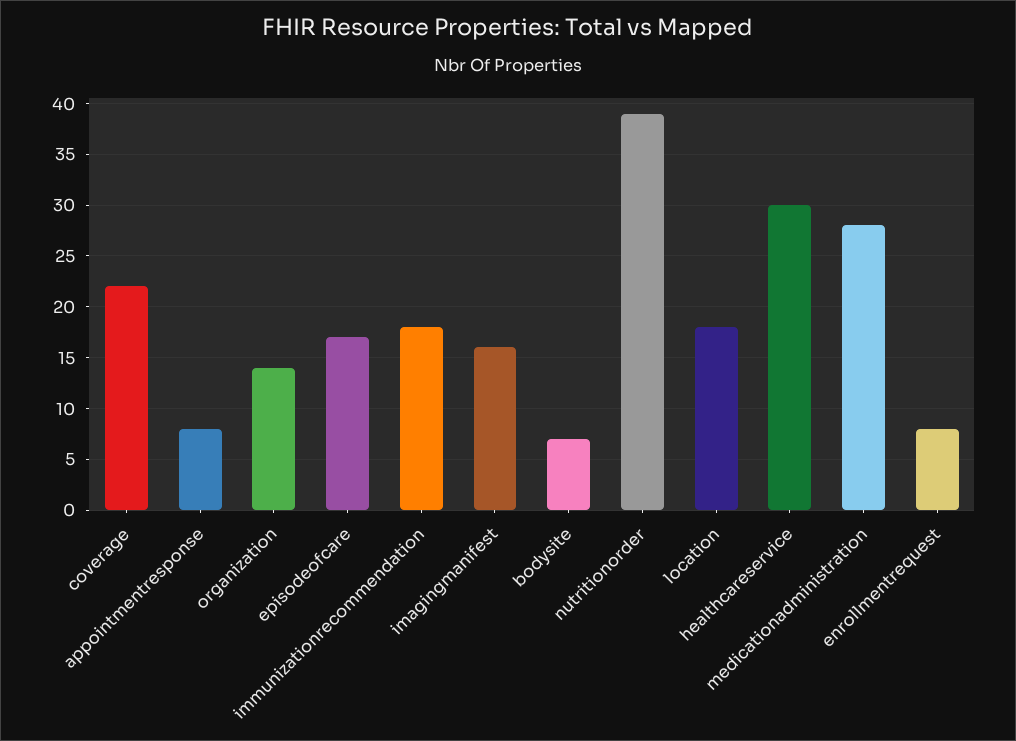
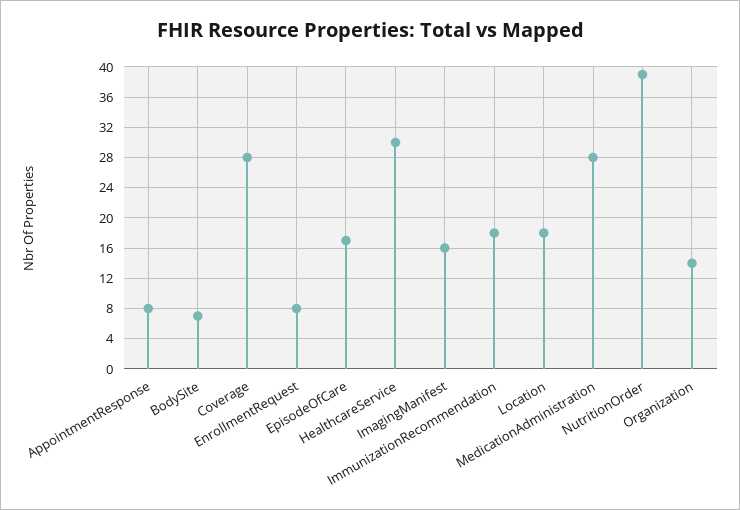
coverage: 22 -> 28

